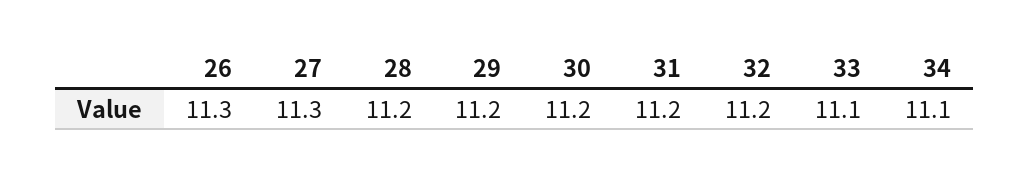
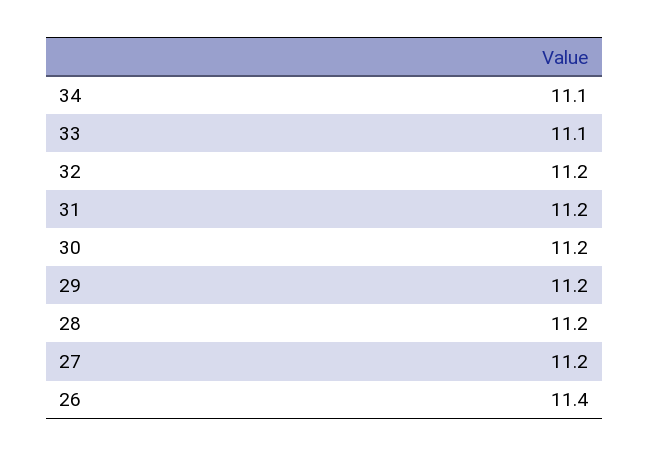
26: 11.3 -> 11.4
27: 11.3 -> 11.2

